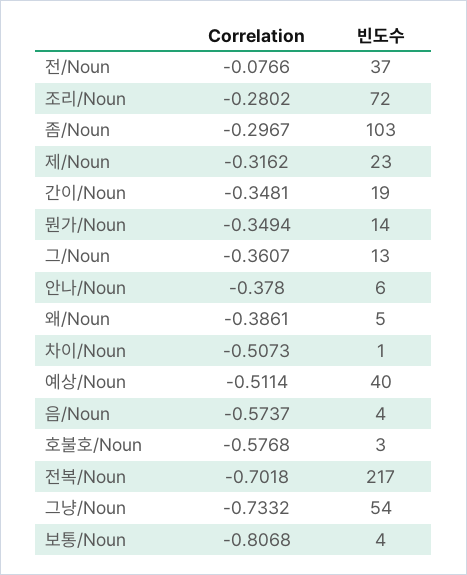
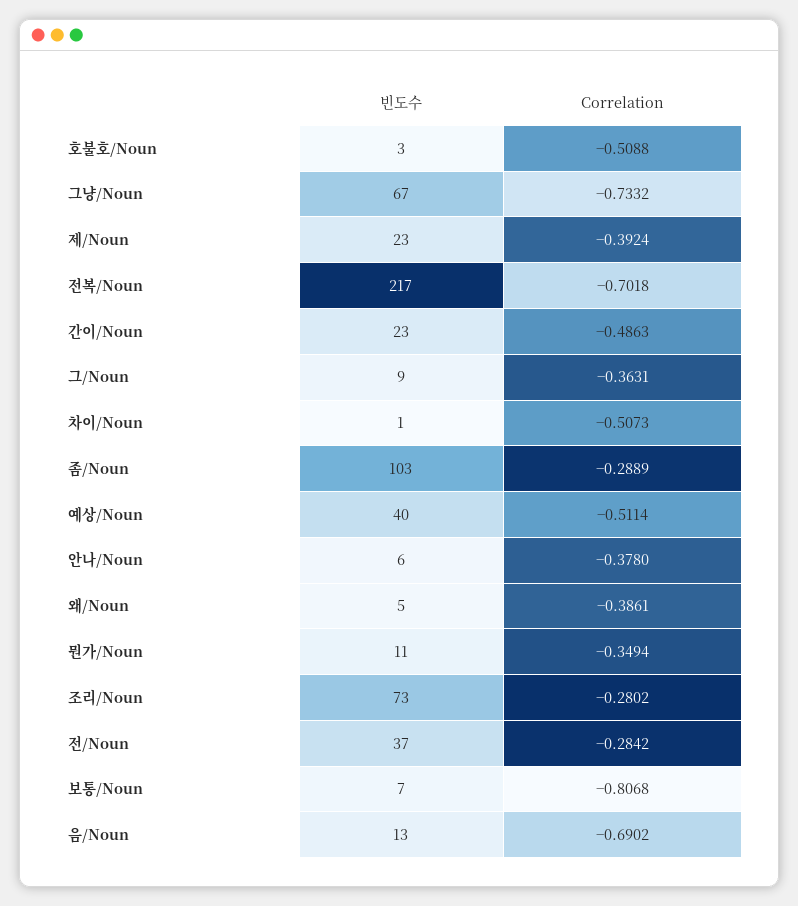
Correlation, 전/Noun: -0.0766 -> -0.2842
빈도수, 조리/Noun: 72 -> 73
Correlation, 좀/Noun: -0.2967 -> -0.2889
Correlation, 제/Noun: -0.3162 -> -0.3924
Correlation, 간이/Noun: -0.3481 -> -0.4863
빈도수, 간이/Noun: 19 -> 23
빈도수, 뭔가/Noun: 14 -> 11
Correlation, 그/Noun: -0.3607 -> -0.3631
빈도수, 그/Noun: 13 -> 9
Correlation, 음/Noun: -0.5737 -> -0.6902
빈도수, 음/Noun: 4 -> 13
Correlation, 호불호/Noun: -0.5768 -> -0.5088
빈도수, 그냥/Noun: 54 -> 67
빈도수, 보통/Noun: 4 -> 7

